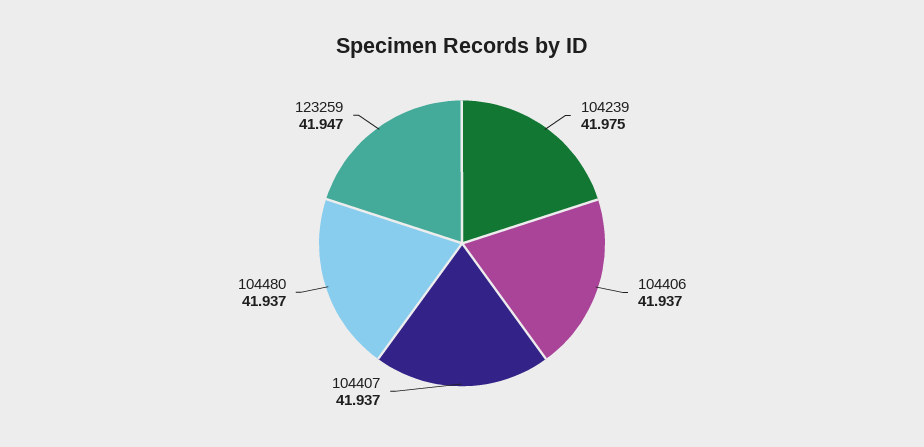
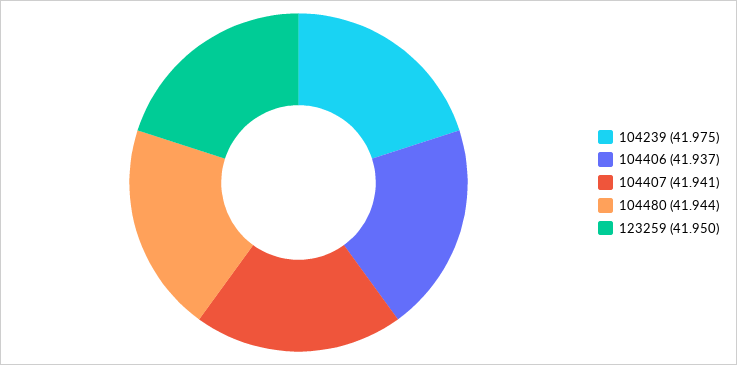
104407: 41.937 -> 41.941
104480: 41.937 -> 41.944
123259: 41.947 -> 41.95

